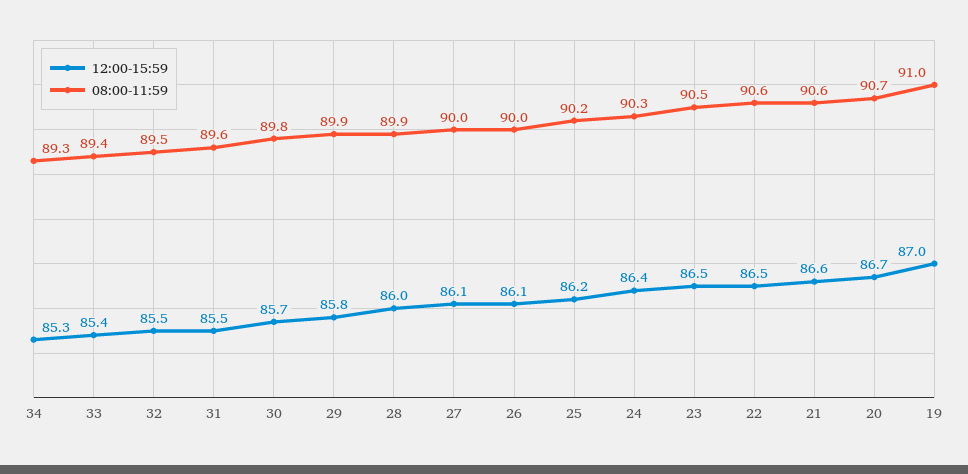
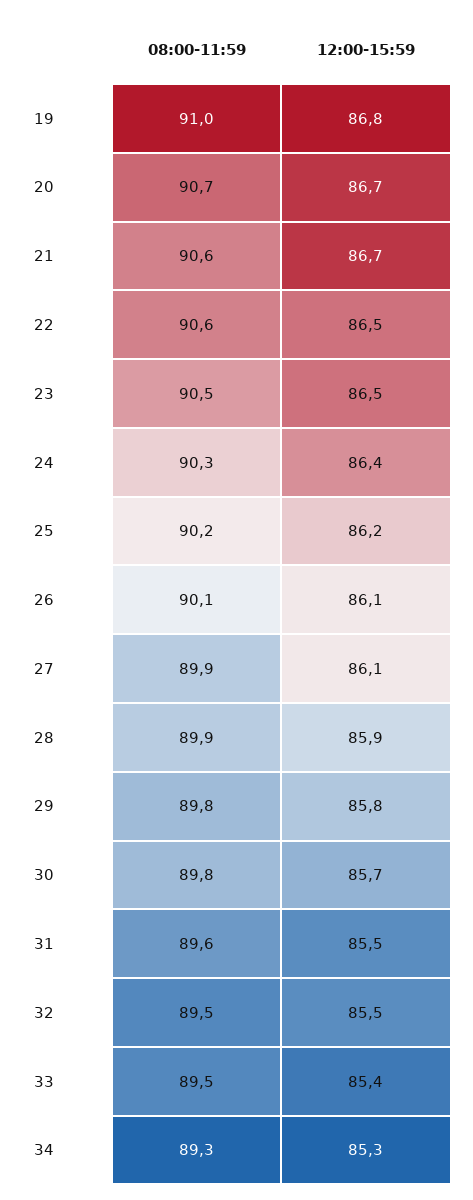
08:00-11:59, 33: 89.4 -> 89.5
08:00-11:59, 29: 89.9 -> 89.8
12:00-15:59, 28: 86 -> 85.9
08:00-11:59, 27: 90 -> 89.9
08:00-11:59, 26: 90 -> 90.1
12:00-15:59, 21: 86.6 -> 86.7
12:00-15:59, 19: 87 -> 86.8

